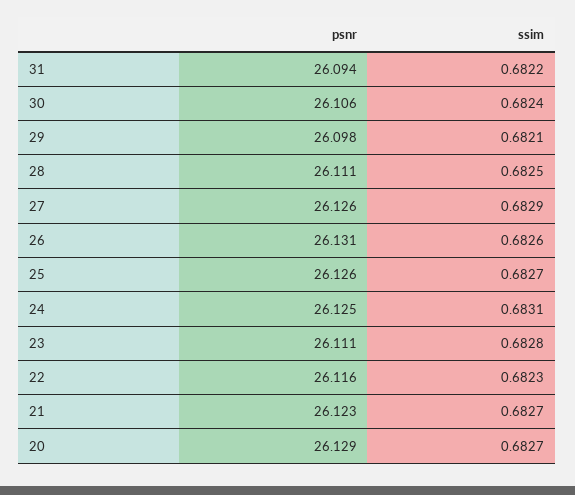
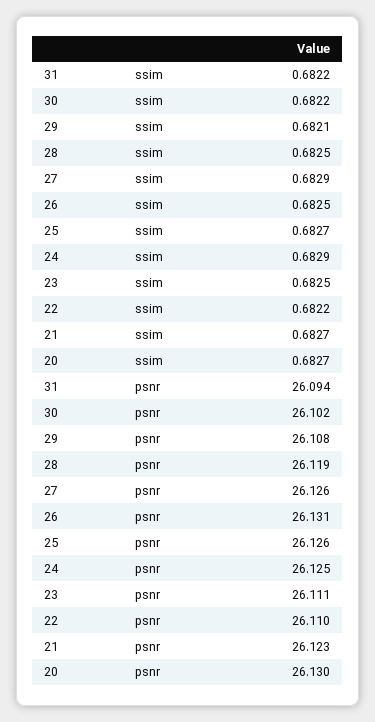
psnr, 30: 26.106 -> 26.102
ssim, 30: 0.6824 -> 0.6822
psnr, 29: 26.098 -> 26.108
psnr, 28: 26.111 -> 26.119
ssim, 26: 0.6826 -> 0.6825
ssim, 24: 0.6831 -> 0.6829
ssim, 23: 0.6828 -> 0.6825
psnr, 22: 26.116 -> 26.11
ssim, 22: 0.6823 -> 0.6822
psnr, 20: 26.129 -> 26.13

